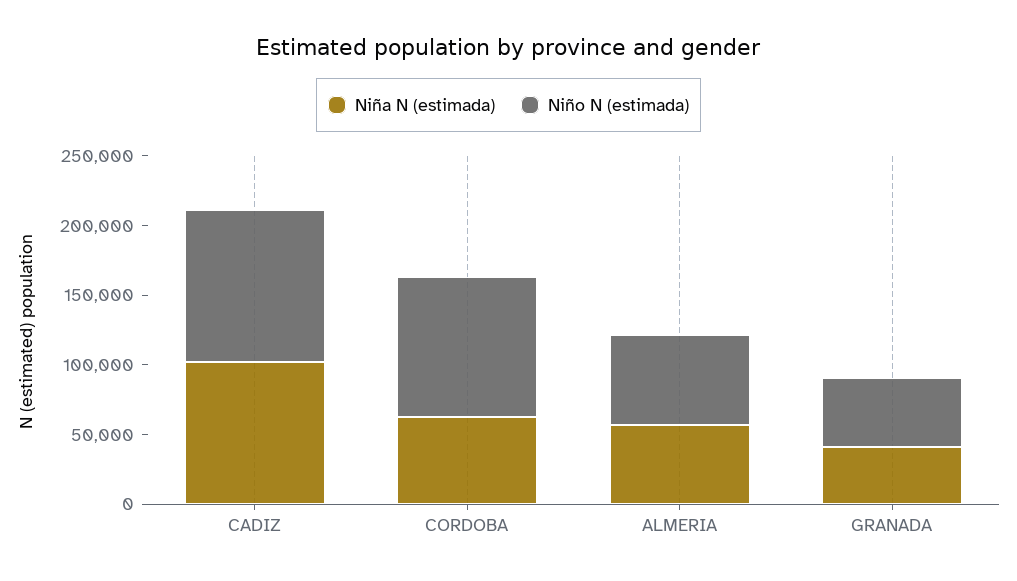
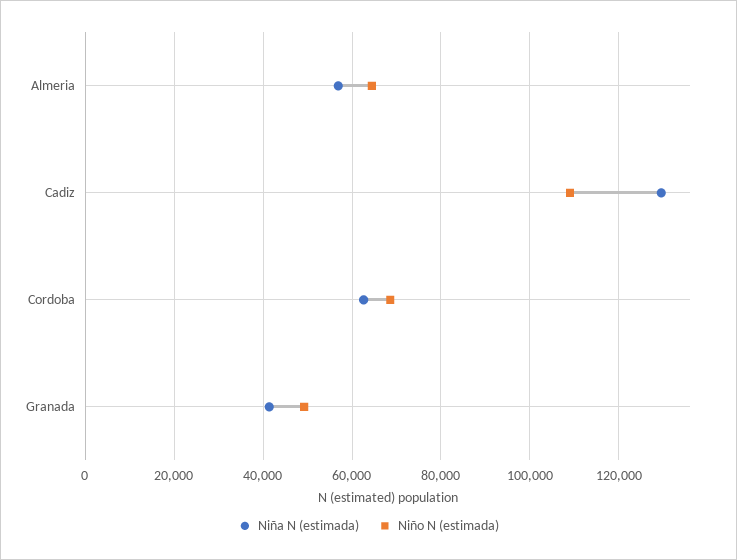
Niña N (estimada), CADIZ: 100000 -> 130000
Niño N (estimada), CORDOBA: 100000 -> 68000

